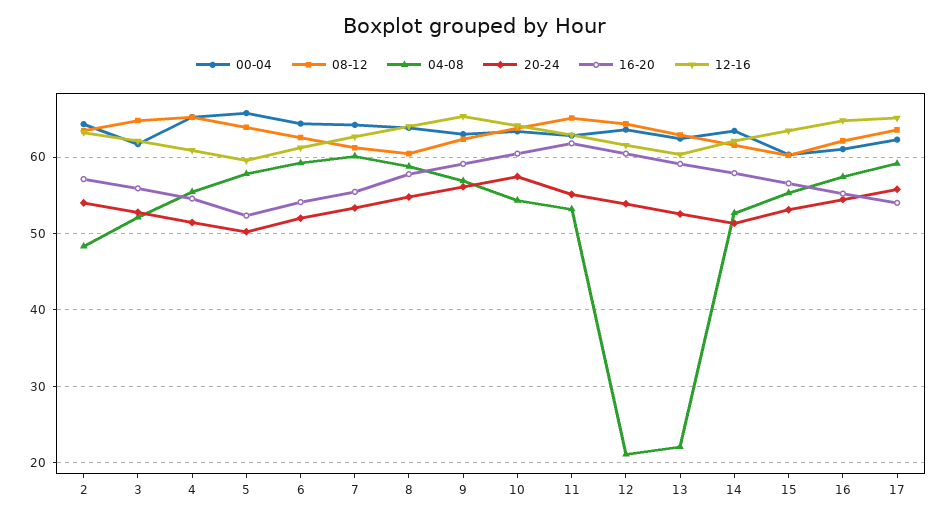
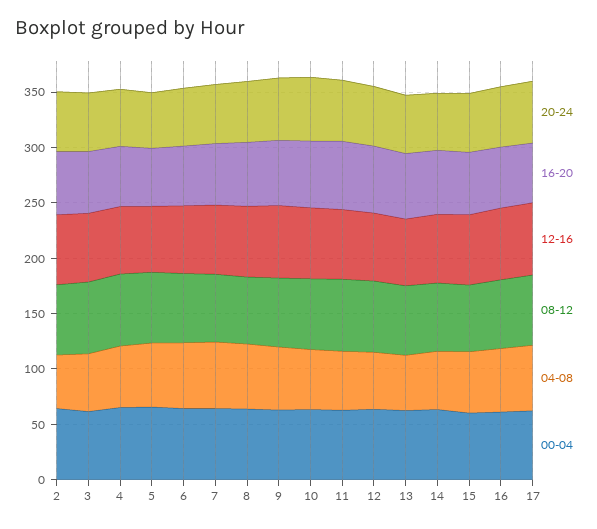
04-08, 12: 21 -> 50
04-08, 13: 22 -> 50

